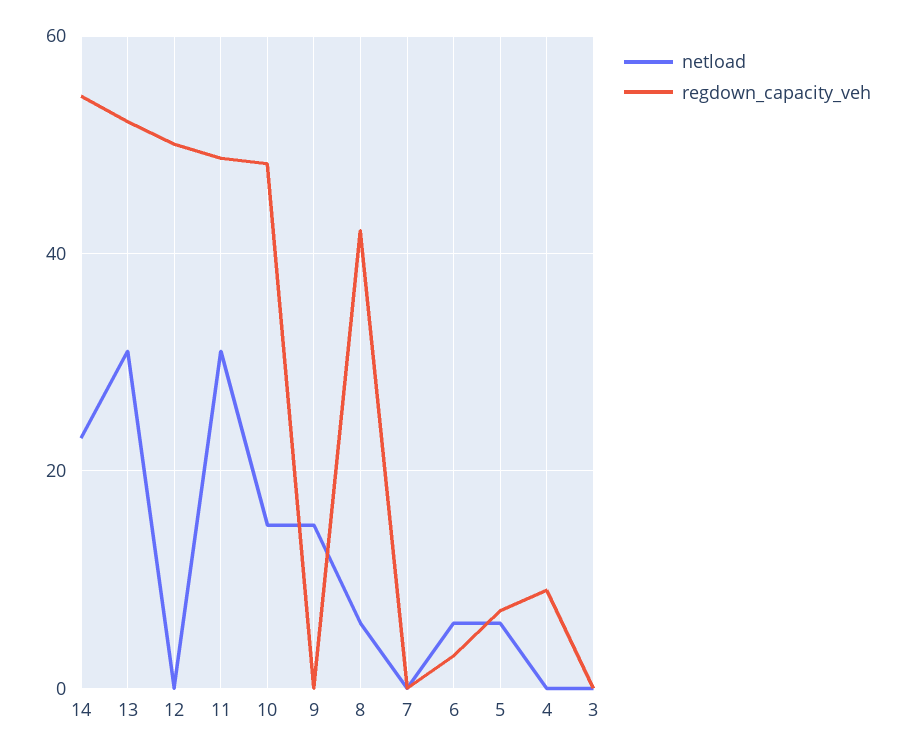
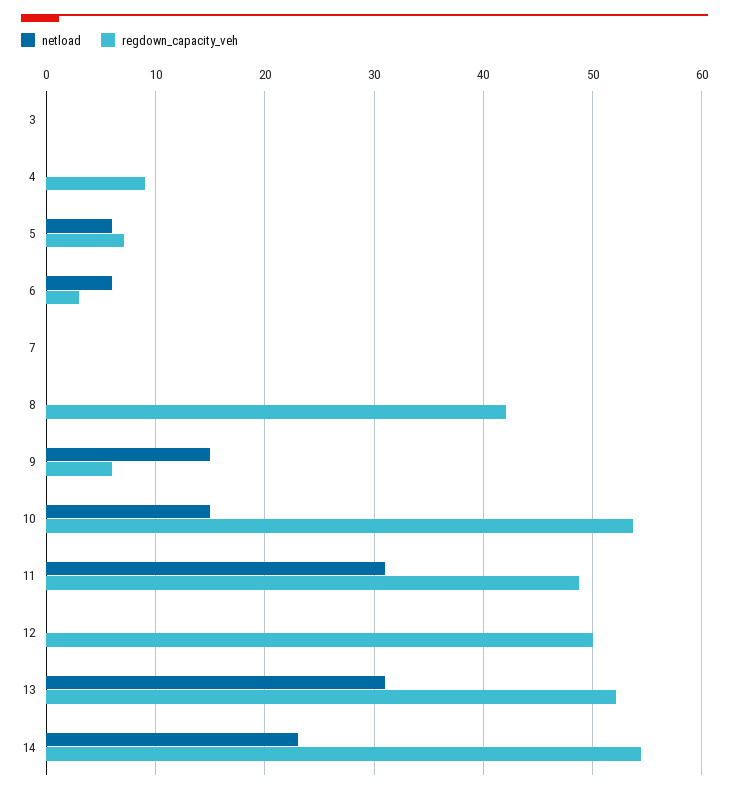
regdown_capacity_veh, 10: 48 -> 54
regdown_capacity_veh, 9: 0 -> 6
netload, 8: 6 -> 0

